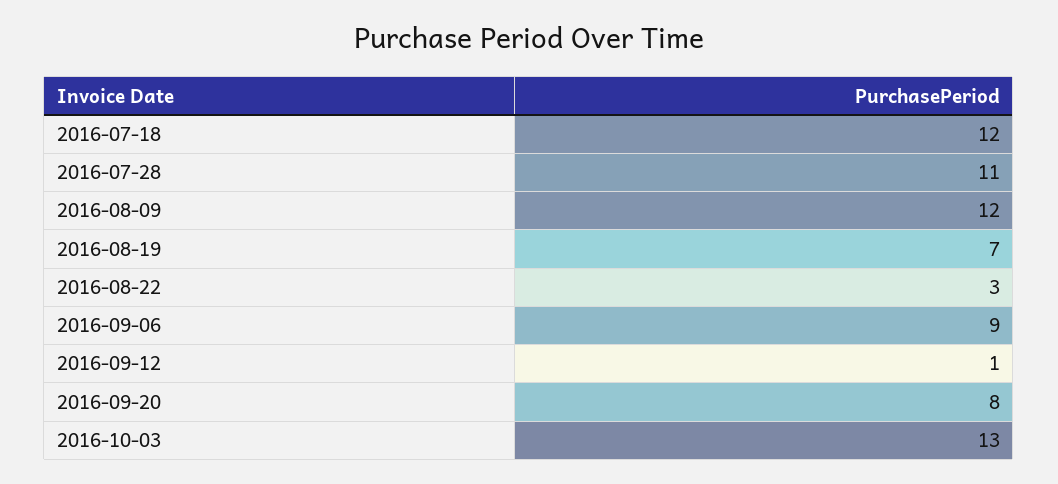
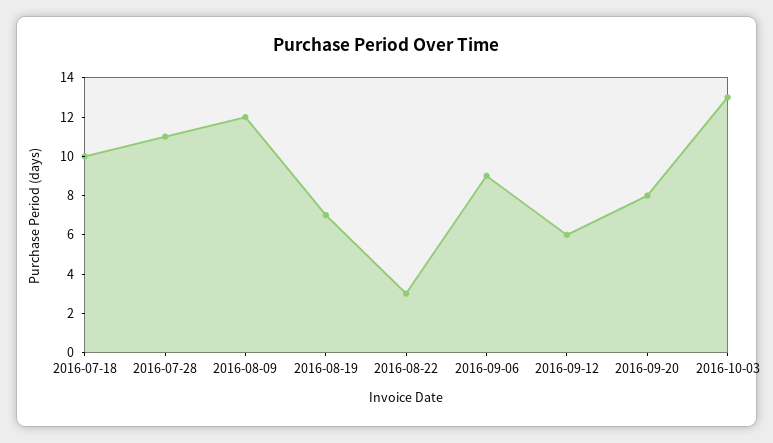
2016-07-18: 12 -> 10
2016-09-12: 1 -> 6

